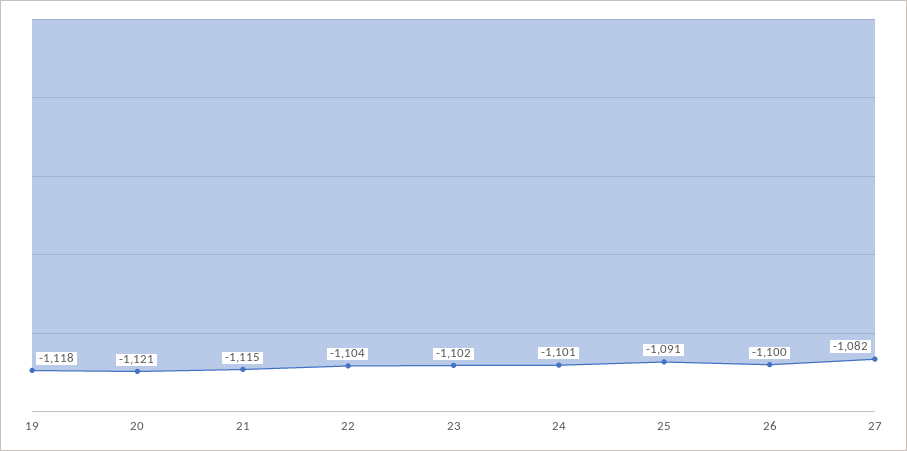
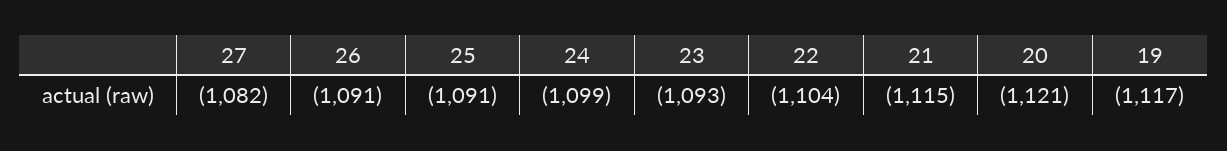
19: -1118 -> -1117
23: -1102 -> -1093
24: -1101 -> -1099
26: -1100 -> -1091

